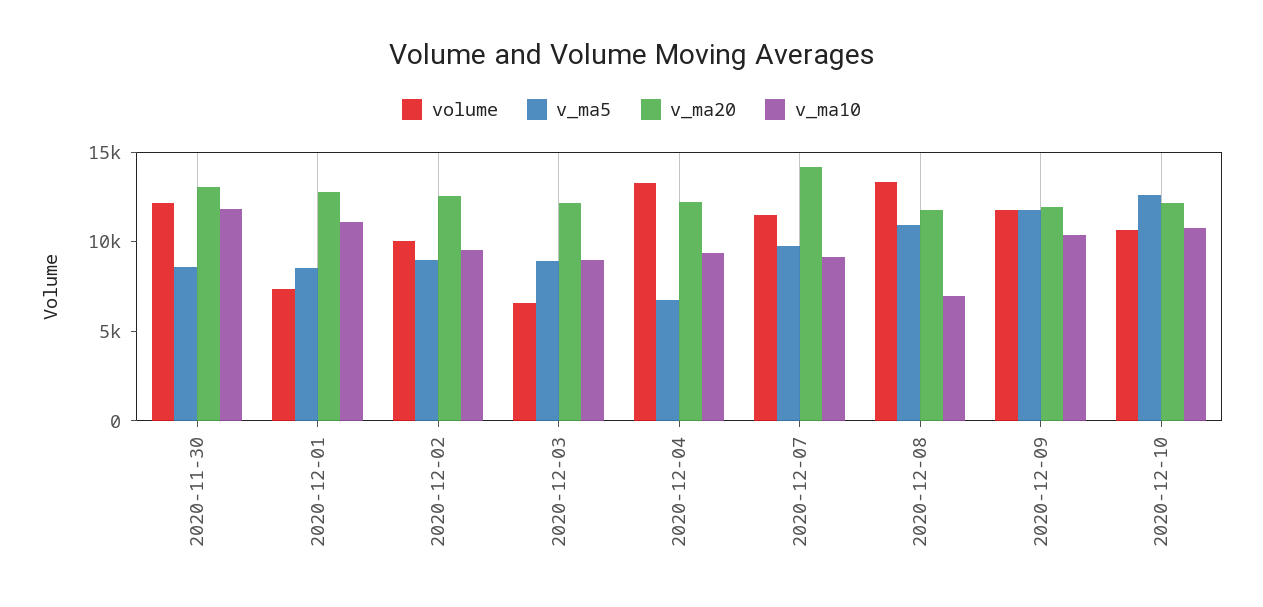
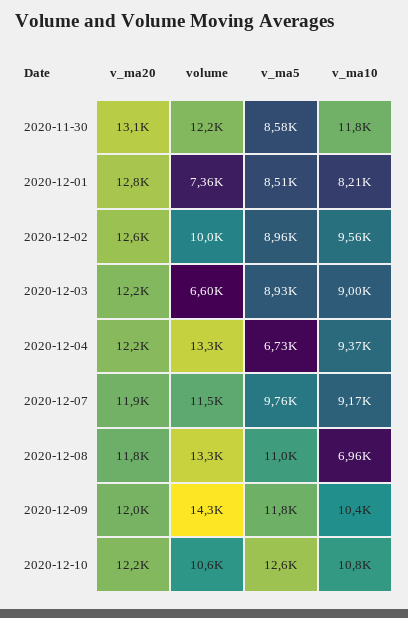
v_ma10, 2020-12-01: 11000 -> 8210
v_ma20, 2020-12-07: 14000 -> 11900
volume, 2020-12-09: 12000 -> 14300

